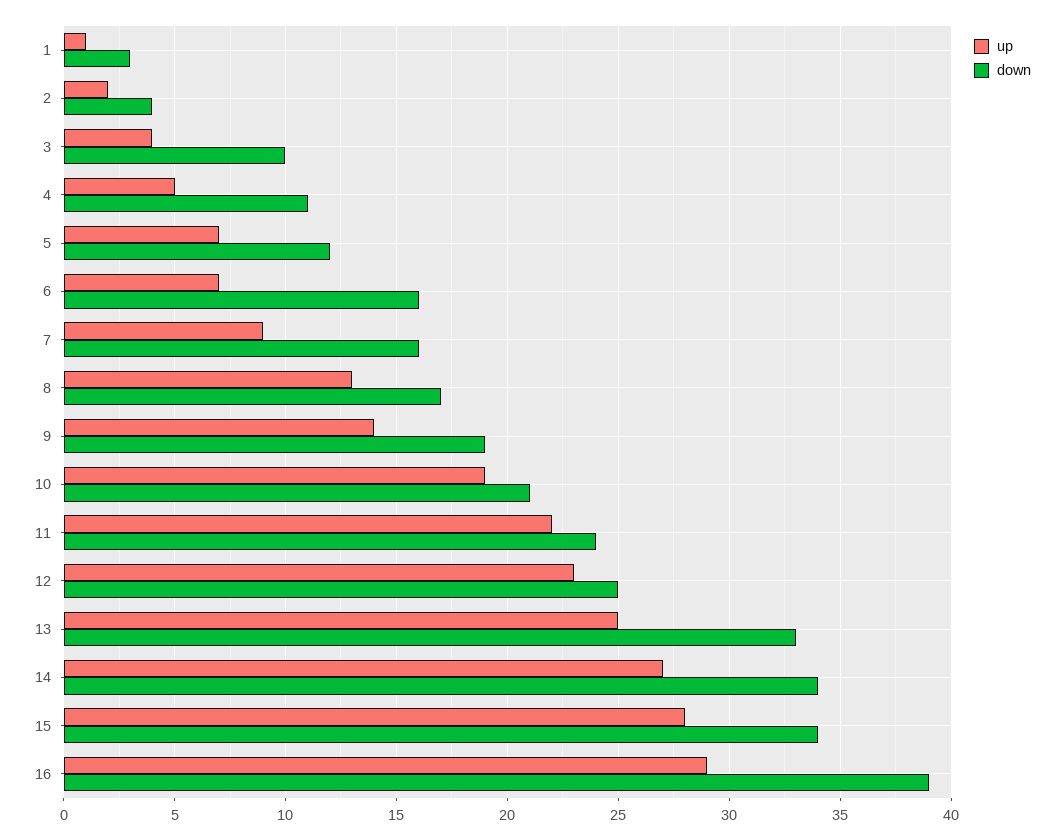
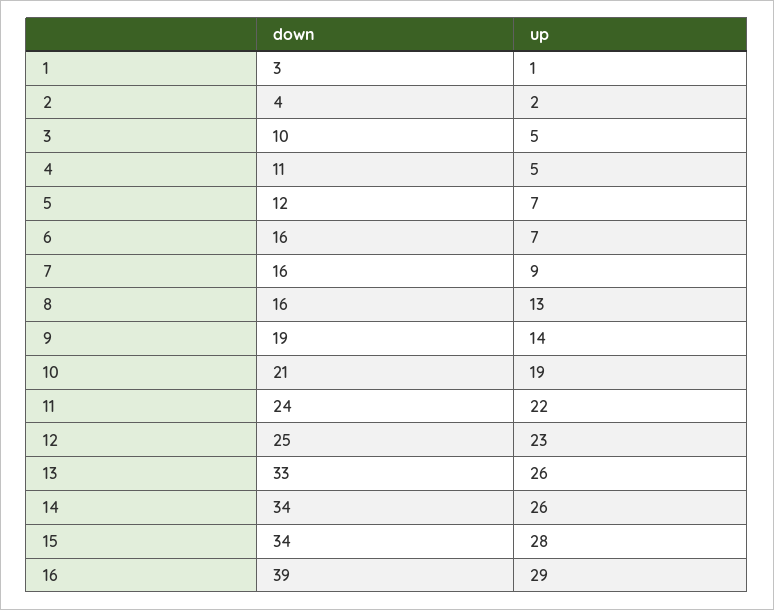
up, 3: 4 -> 5
down, 8: 17 -> 16
up, 13: 25 -> 26
up, 14: 27 -> 26

